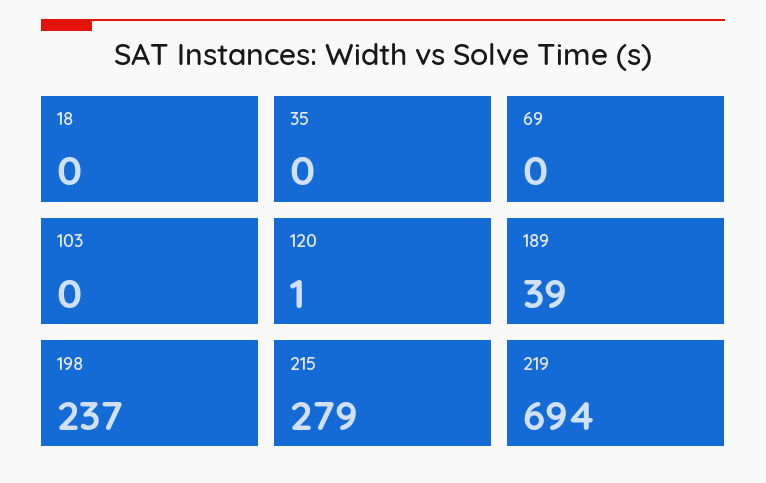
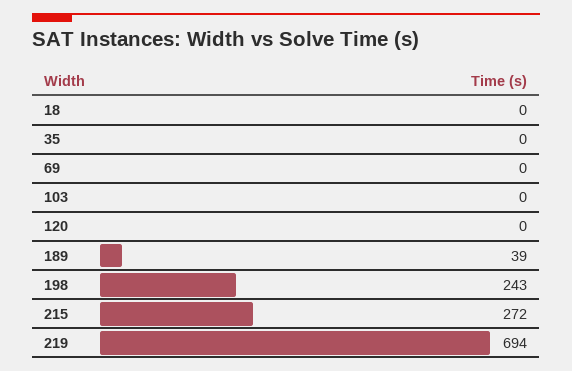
120: 1 -> 0
198: 237 -> 243
215: 279 -> 272

